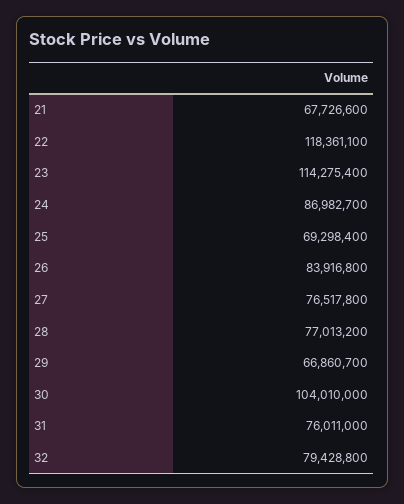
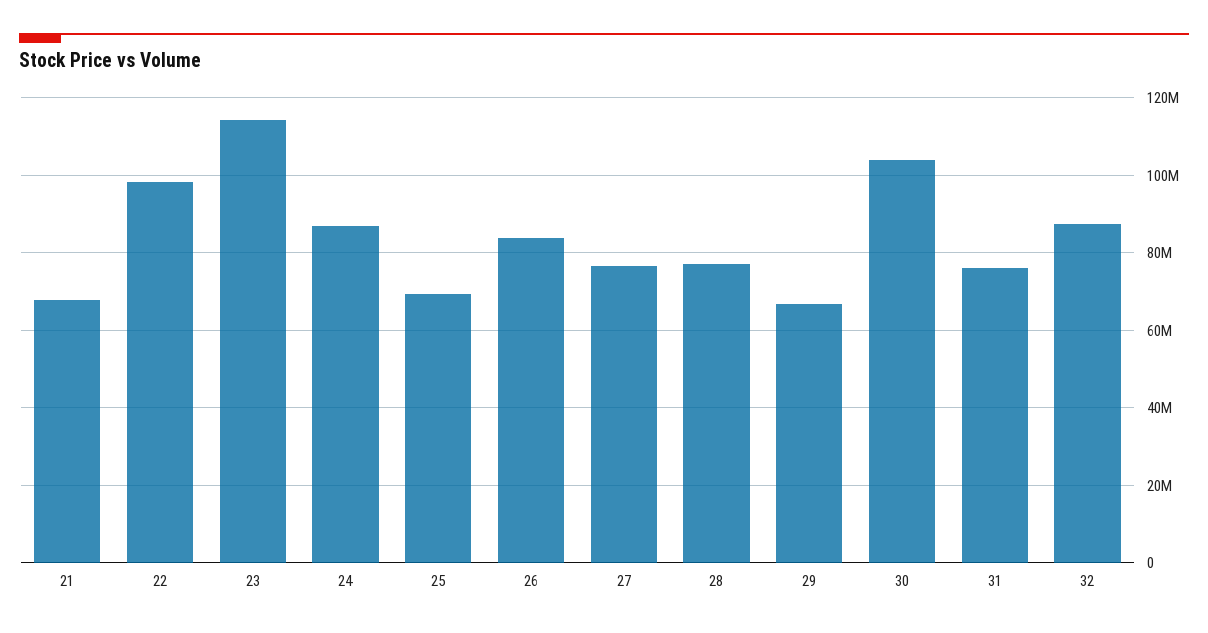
22: 118361100 -> 98000000
32: 79428800 -> 88000000

